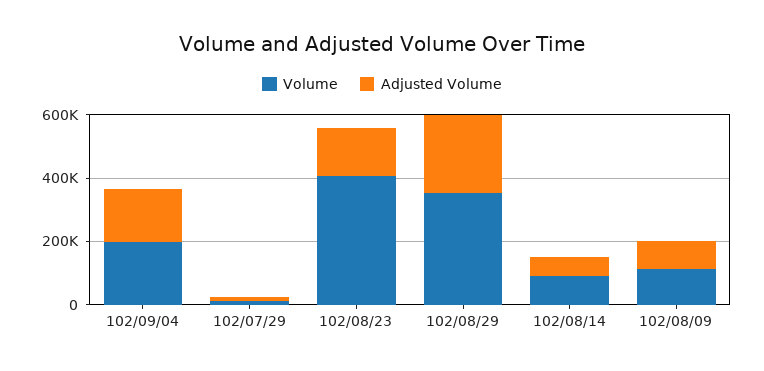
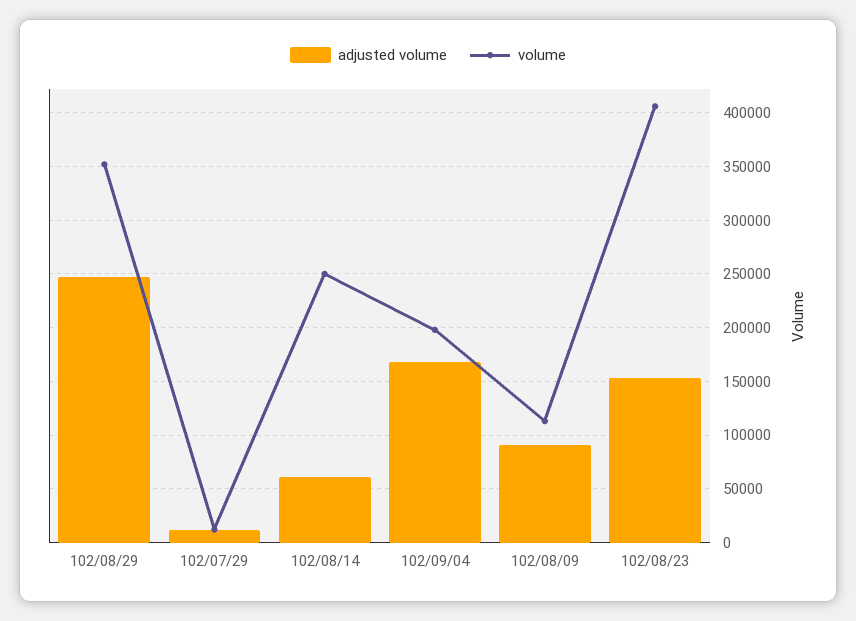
Volume, 102/08/14: 100000 -> 250000

